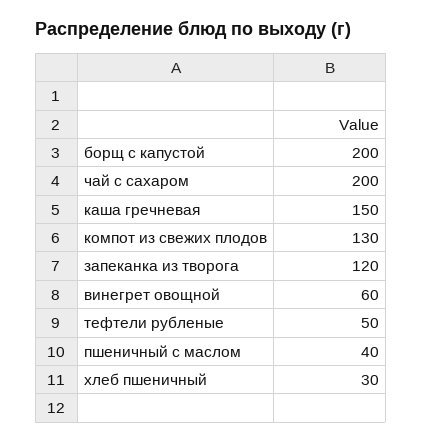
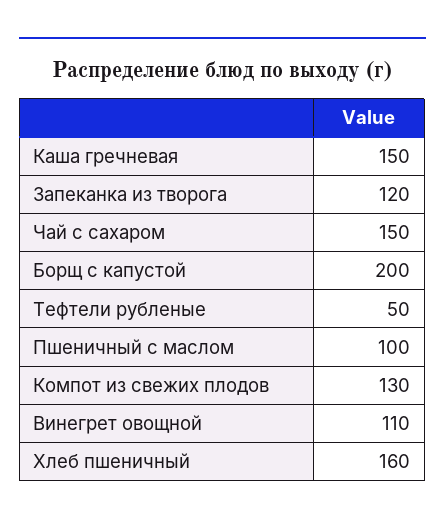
чай с сахаром: 200 -> 150
винегрет овощной: 60 -> 110
пшеничный с маслом: 40 -> 100
хлеб пшеничный: 30 -> 160

